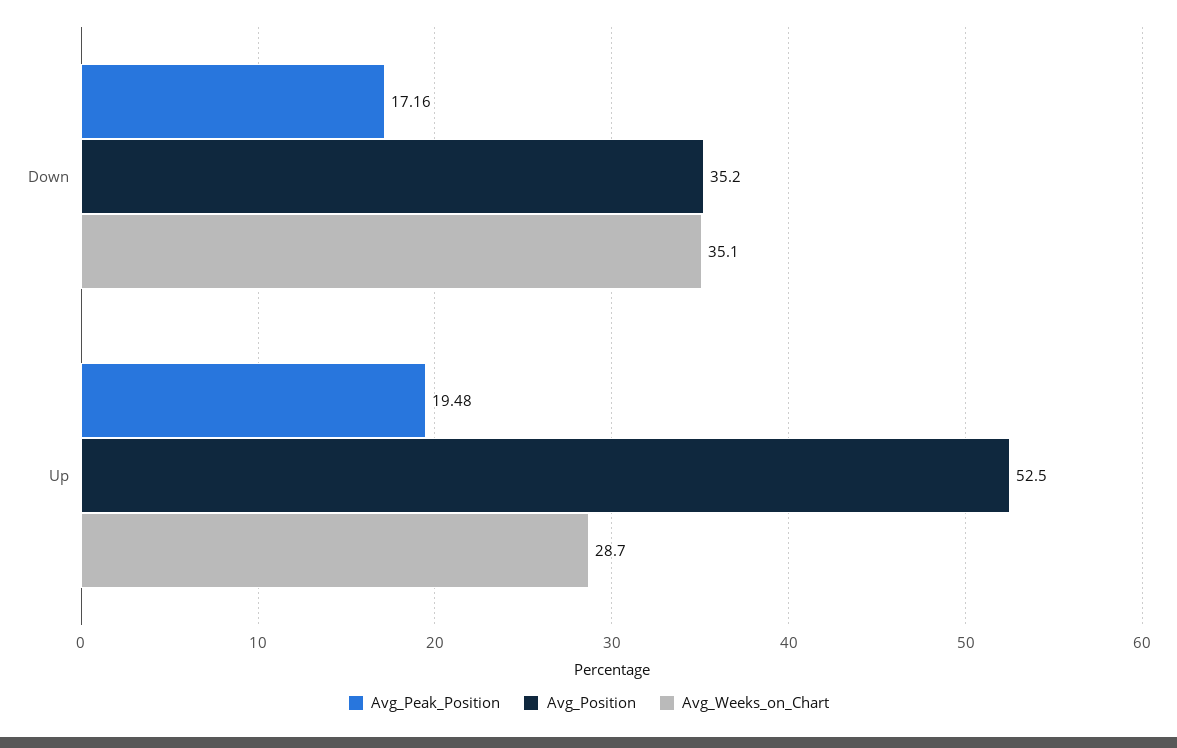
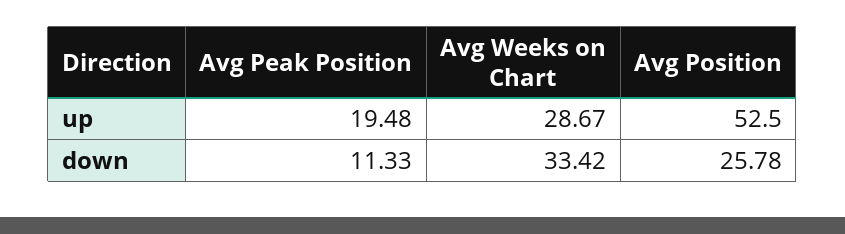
Avg_Peak_Position, Down: 17.16 -> 11.33
Avg_Position, Down: 35.2 -> 25.78
Avg_Weeks_on_Chart, Down: 35.1 -> 33.42

